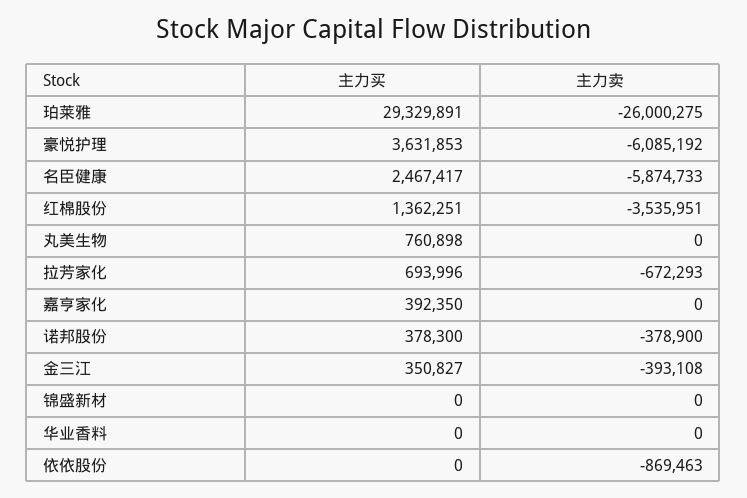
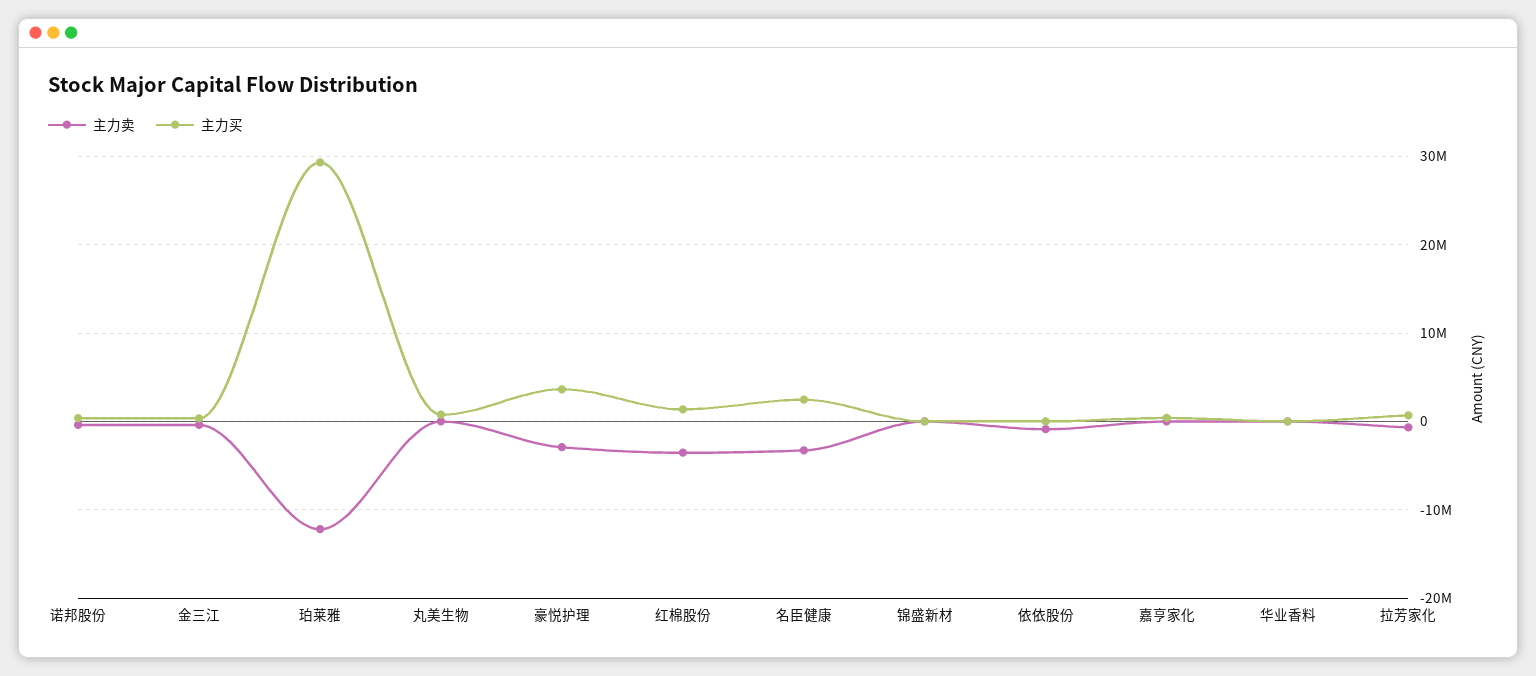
主力卖, 珀莱雅: -26000275 -> -12000000
主力卖, 豪悦护理: -6085192 -> -3000000
主力卖, 名臣健康: -5874733 -> -3000000

